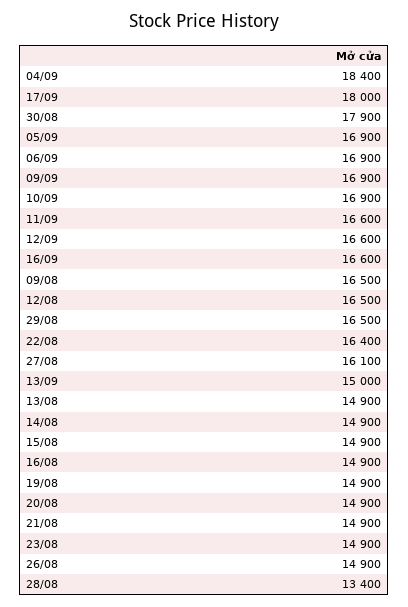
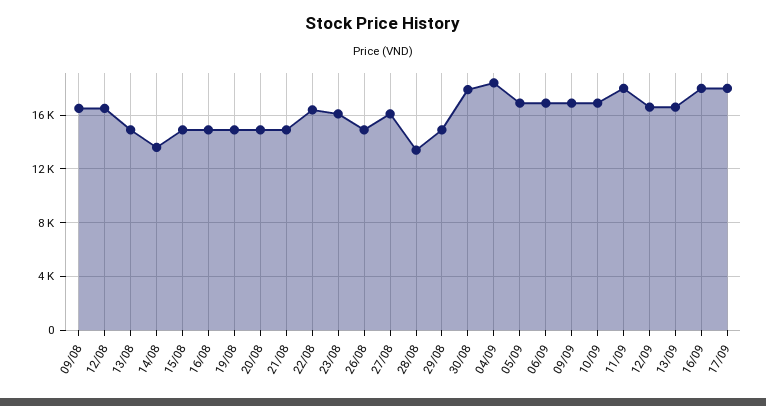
11/09: 16600 -> 18000
16/09: 16600 -> 18000
29/08: 16500 -> 15000
13/09: 15000 -> 16500
14/08: 14900 -> 13500
23/08: 14900 -> 16000

